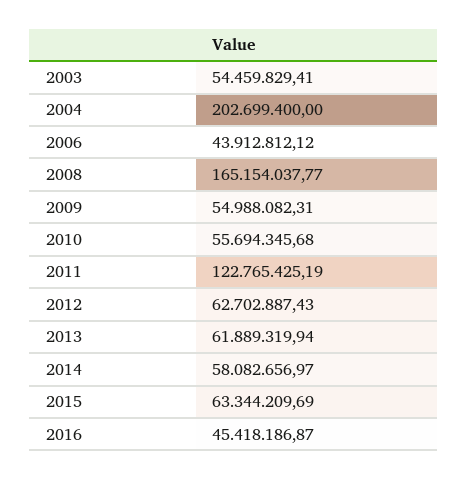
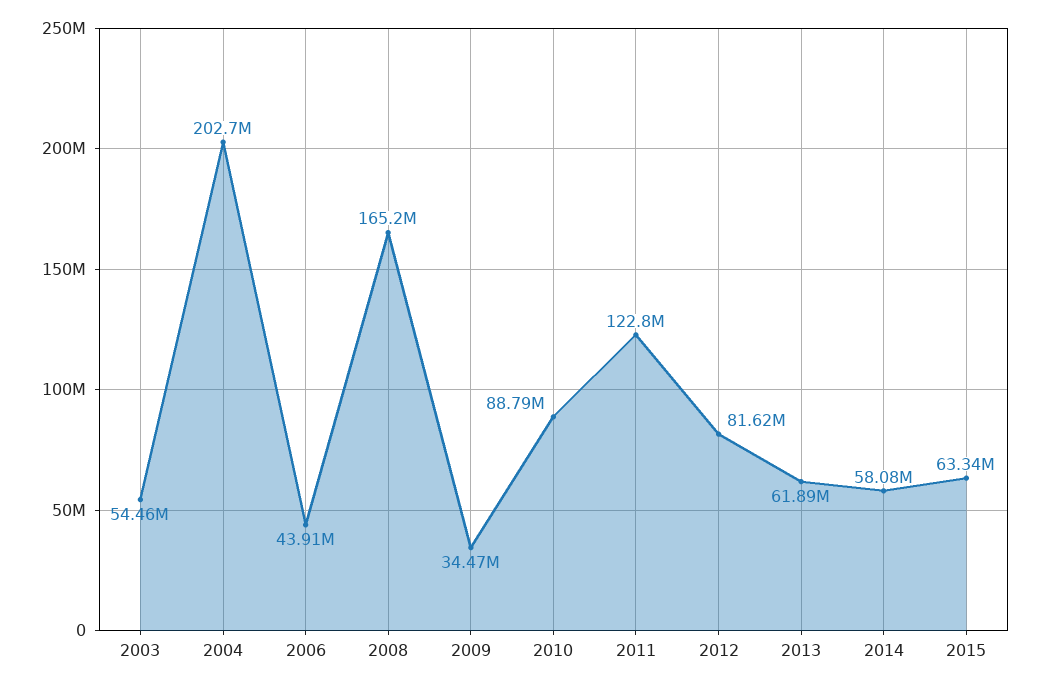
2009: 54988082.31 -> 34470000
2010: 55694345.68 -> 88790000
2012: 62702887.43 -> 81620000
2016: 45418186.87 -> none

